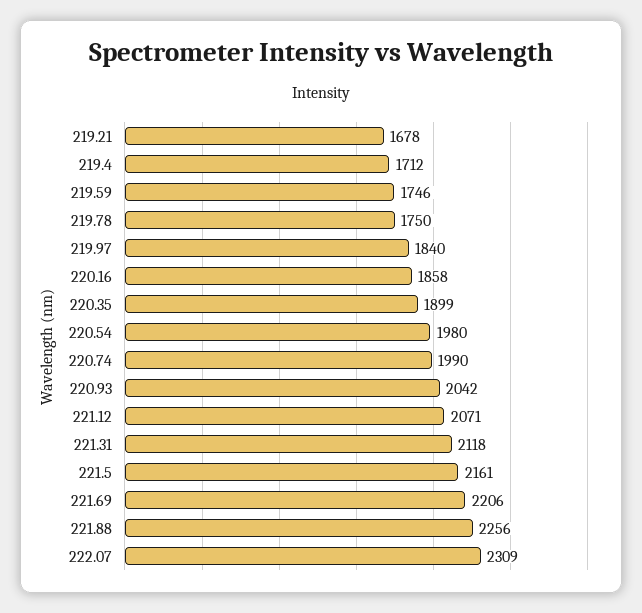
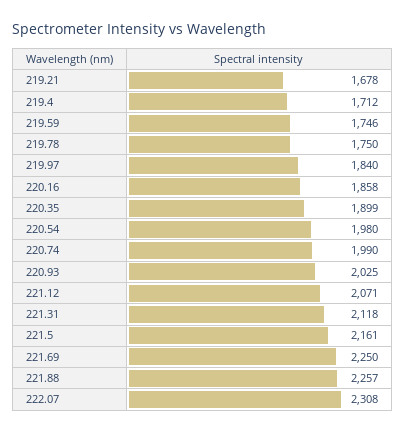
220.93: 2042 -> 2025
221.69: 2206 -> 2250
221.88: 2256 -> 2257
222.07: 2309 -> 2308

